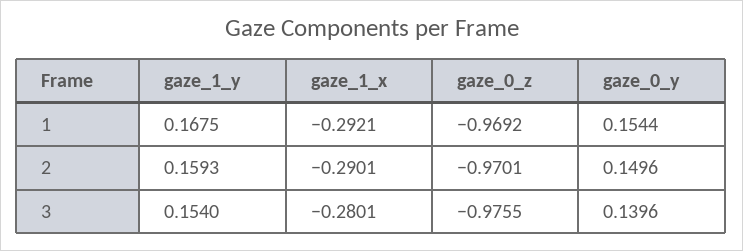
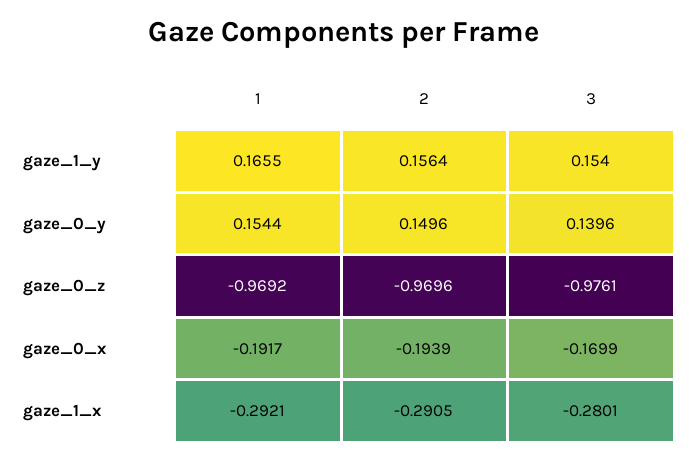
gaze_1_y, 1: 0.1675 -> 0.1655
gaze_1_y, 2: 0.1593 -> 0.1564
gaze_1_x, 2: -0.2901 -> -0.2905
gaze_0_z, 2: -0.9701 -> -0.9696
gaze_0_z, 3: -0.9755 -> -0.9761
gaze_0_x, 1: none -> -0.1917
gaze_0_x, 2: none -> -0.1939
gaze_0_x, 3: none -> -0.1699

